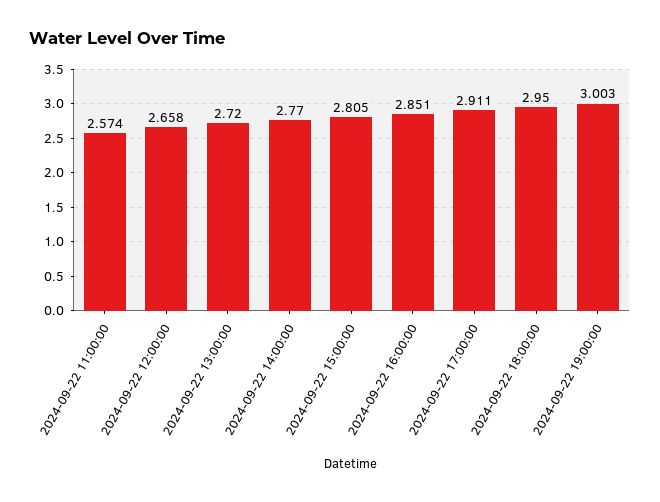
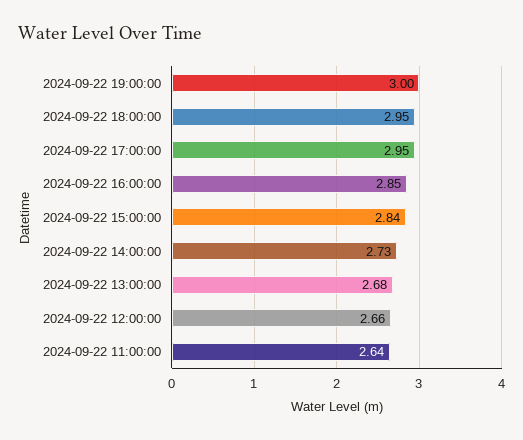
2024-09-22 11:00:00: 2.574 -> 2.64
2024-09-22 13:00:00: 2.72 -> 2.68
2024-09-22 14:00:00: 2.77 -> 2.73
2024-09-22 15:00:00: 2.805 -> 2.84
2024-09-22 17:00:00: 2.911 -> 2.95

